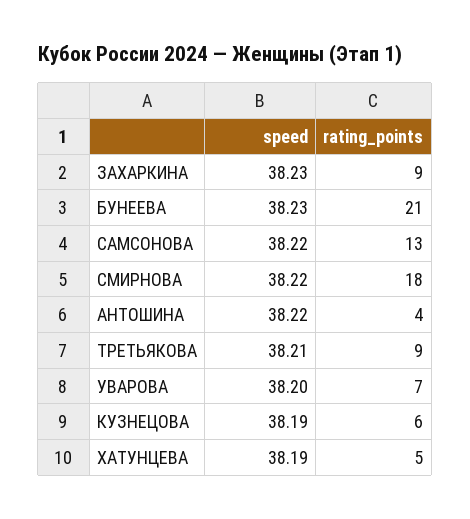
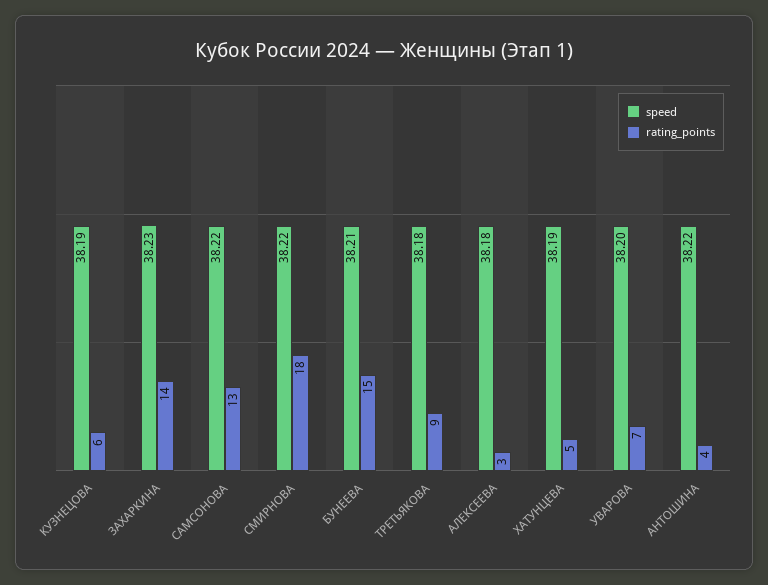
rating_points, ЗАХАРКИНА: 9 -> 14
speed, БУНЕЕВА: 38.23 -> 38.21
rating_points, БУНЕЕВА: 21 -> 15
speed, ТРЕТЬЯКОВА: 38.21 -> 38.18
speed, АЛЕКСЕЕВА: none -> 38.18
rating_points, АЛЕКСЕЕВА: none -> 3

